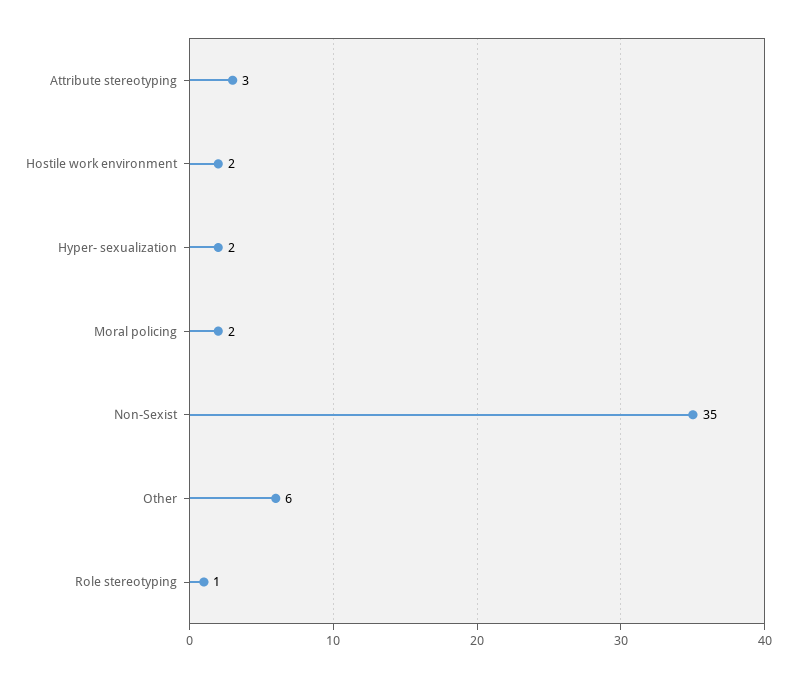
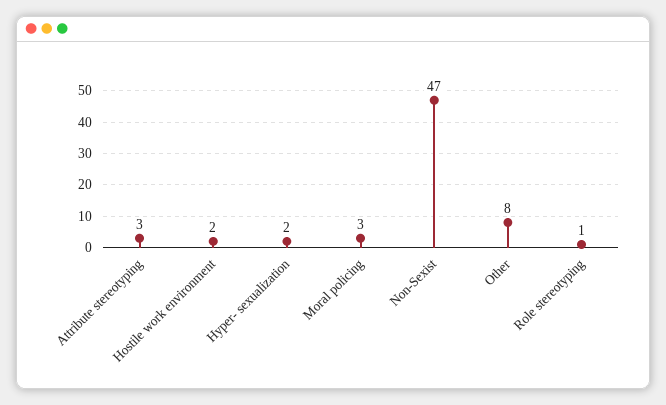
Moral policing: 2 -> 3
Non-Sexist: 35 -> 47
Other: 6 -> 8

